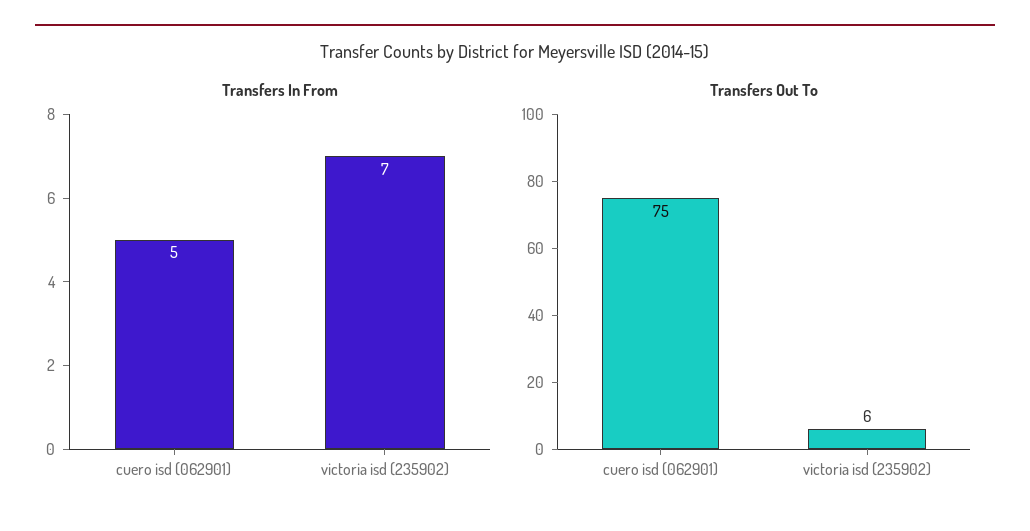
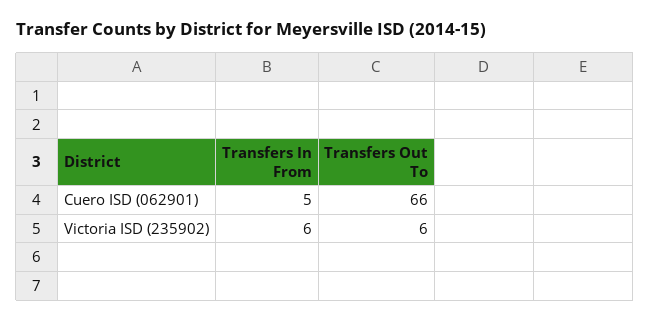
Transfers In From, victoria isd (235902): 7 -> 6
Transfers Out To, cuero isd (062901): 75 -> 66

